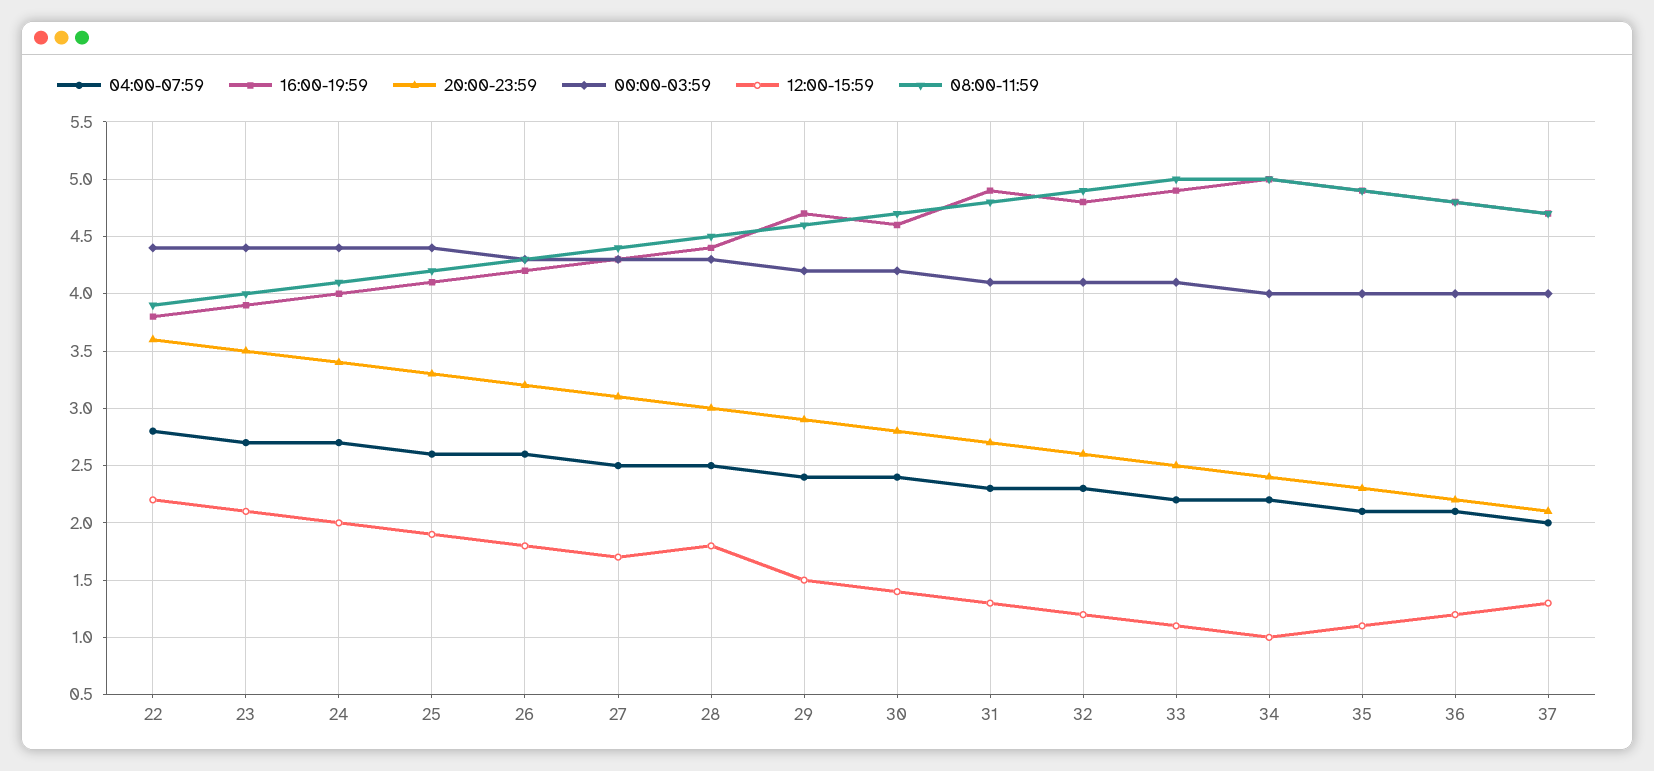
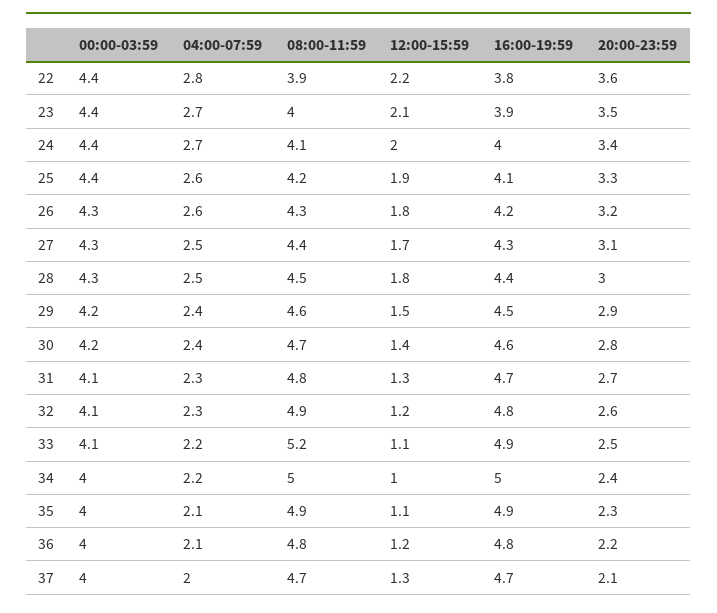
16:00-19:59, 29: 4.7 -> 4.5
16:00-19:59, 31: 4.9 -> 4.7
08:00-11:59, 33: 5 -> 5.2

